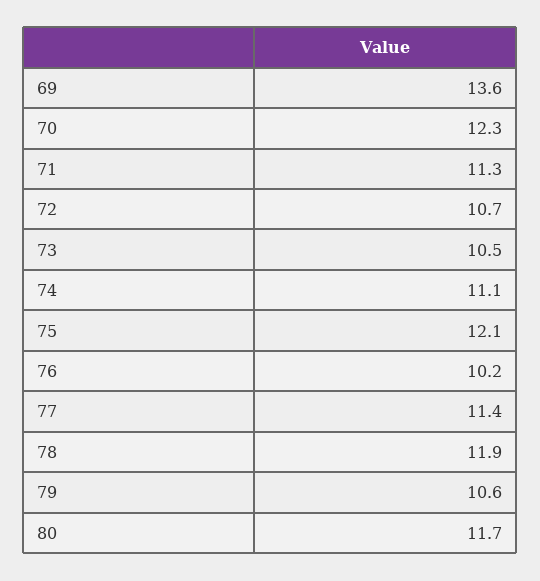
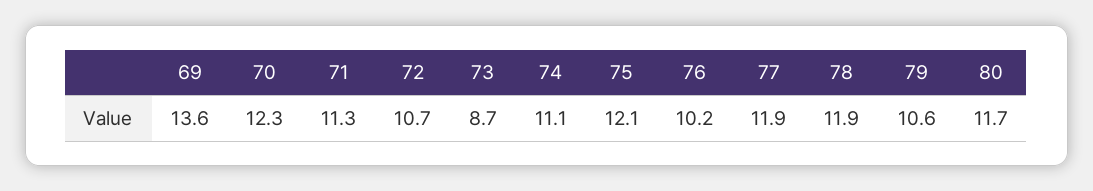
73: 10.5 -> 8.7
77: 11.4 -> 11.9

